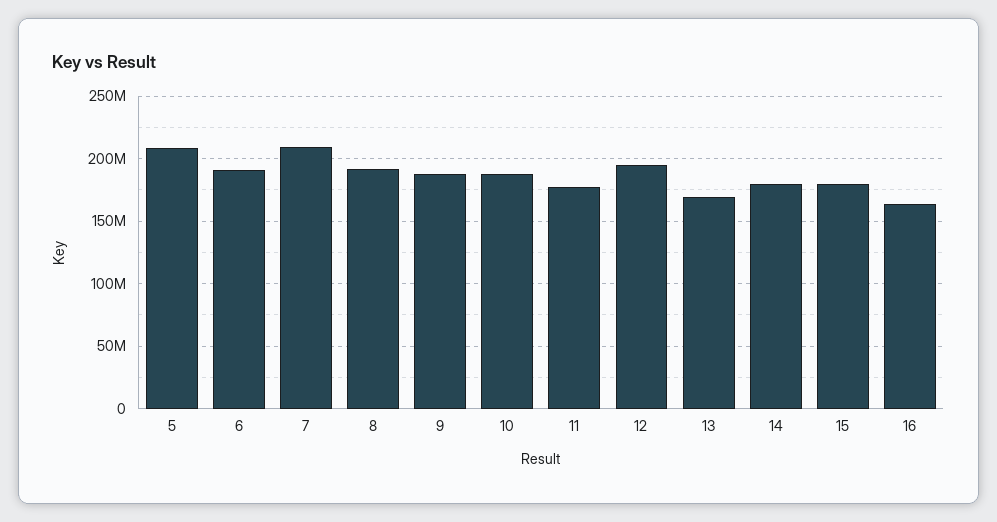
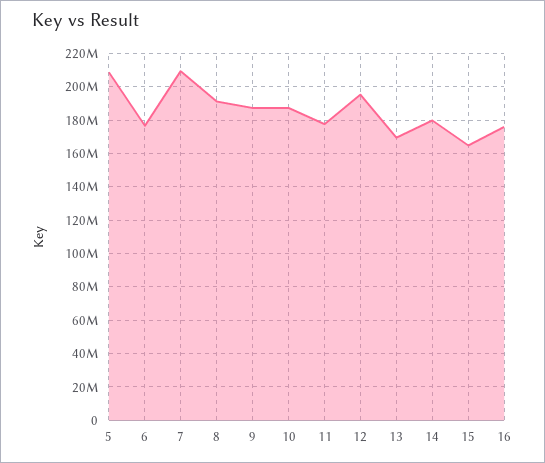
6: 190000000 -> 175000000
15: 180000000 -> 165000000
16: 165000000 -> 175000000

